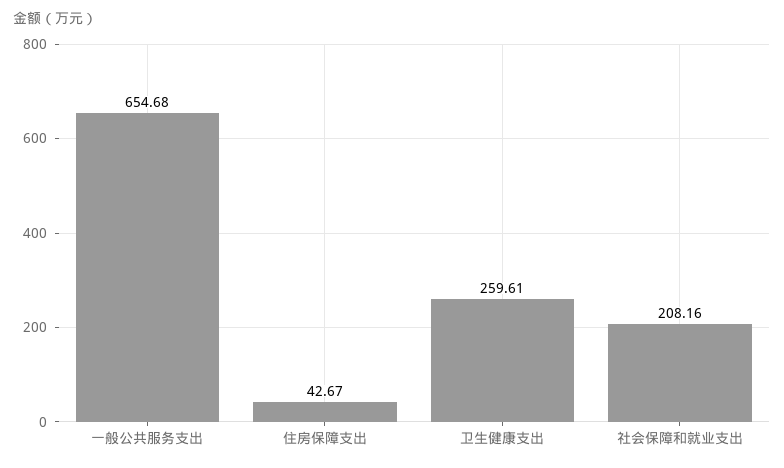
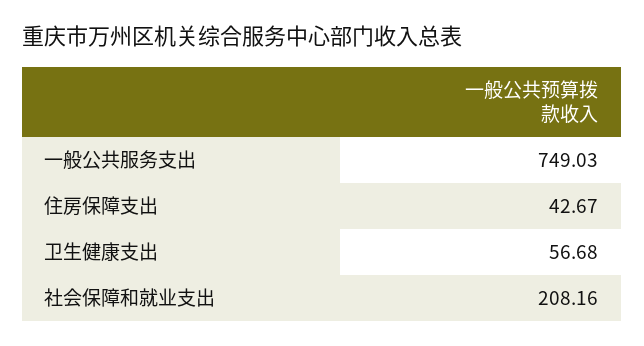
一般公共服务支出: 654.68 -> 749.03
卫生健康支出: 259.61 -> 56.68

